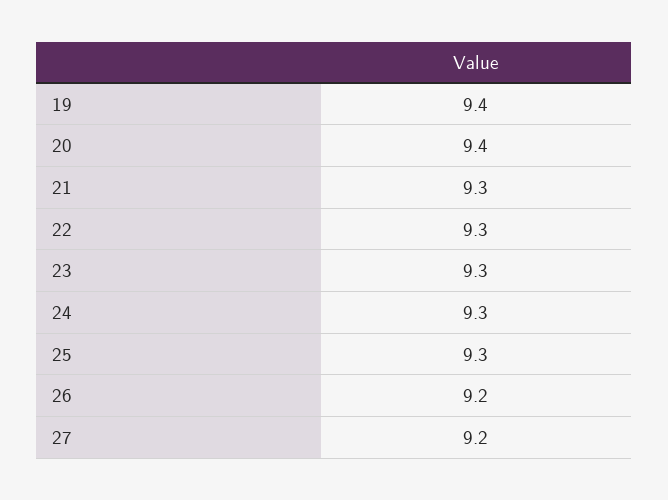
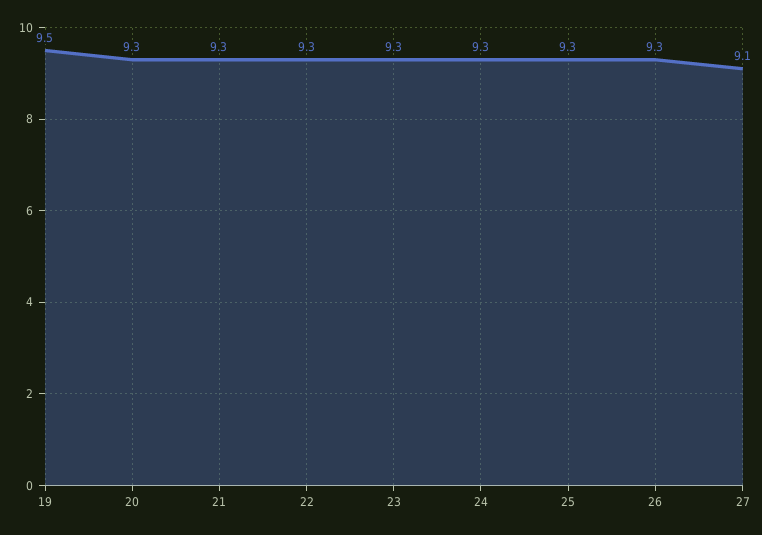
19: 9.4 -> 9.5
20: 9.4 -> 9.3
26: 9.2 -> 9.3
27: 9.2 -> 9.1

